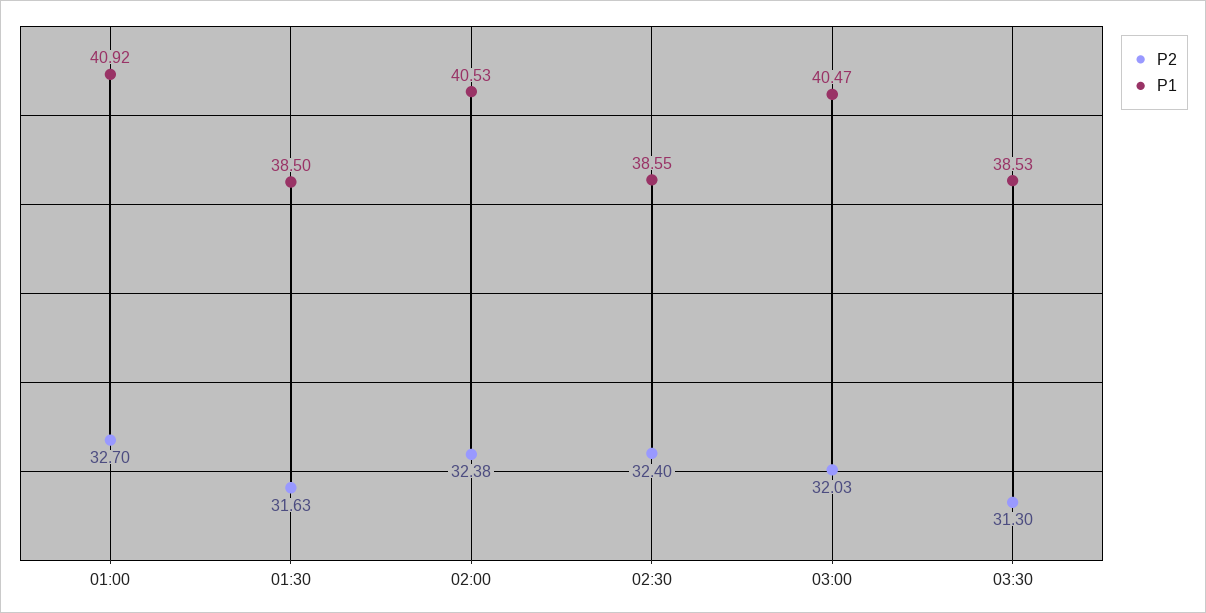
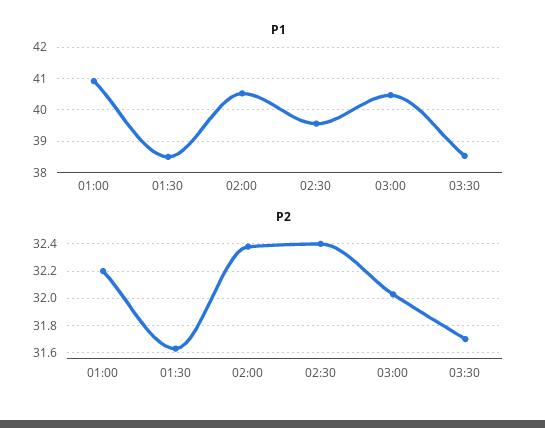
P2, 01:00: 32.7 -> 32.2
P1, 02:30: 38.55 -> 39.6
P2, 03:30: 31.3 -> 31.7

